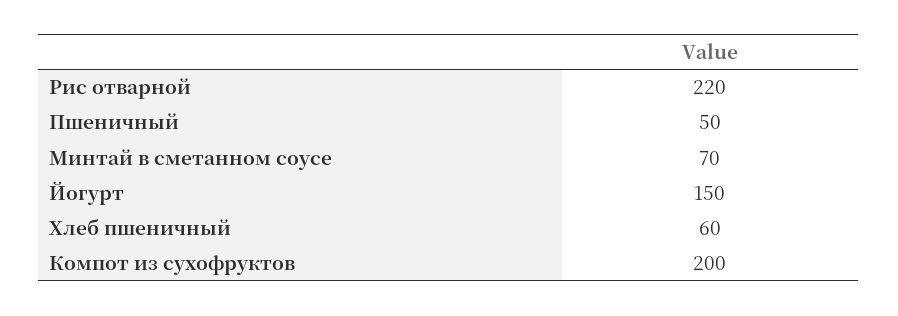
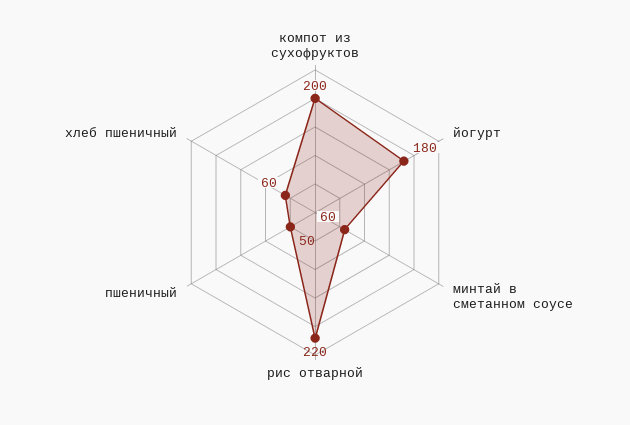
Минтай в сметанном соусе: 70 -> 60
Йогурт: 150 -> 180

